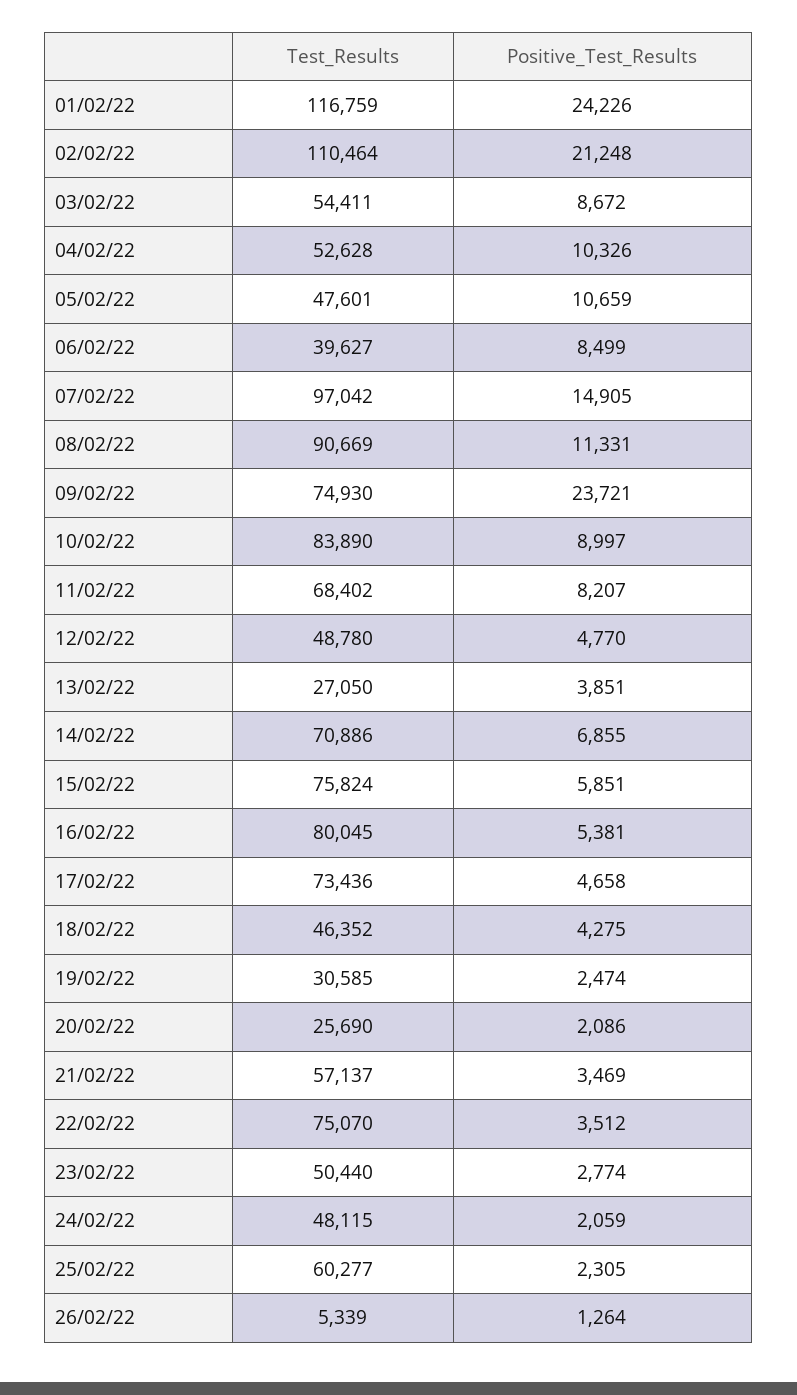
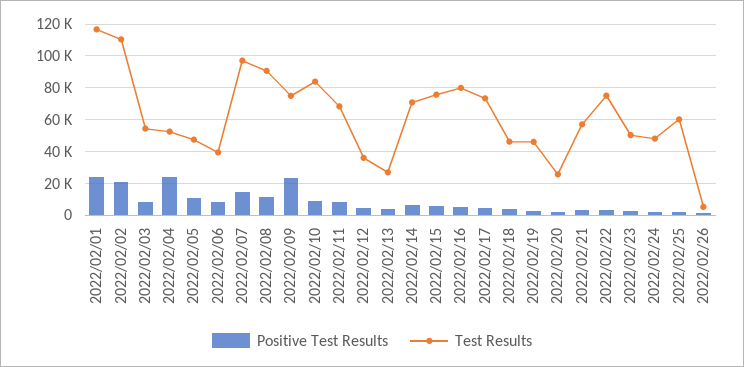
Positive_Test_Results, 04/02/22: 10326 -> 25000
Test_Results, 12/02/22: 48780 -> 35000
Test_Results, 19/02/22: 30585 -> 45000

